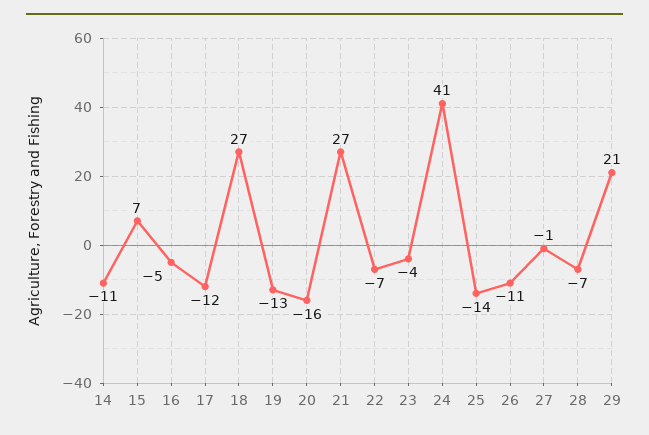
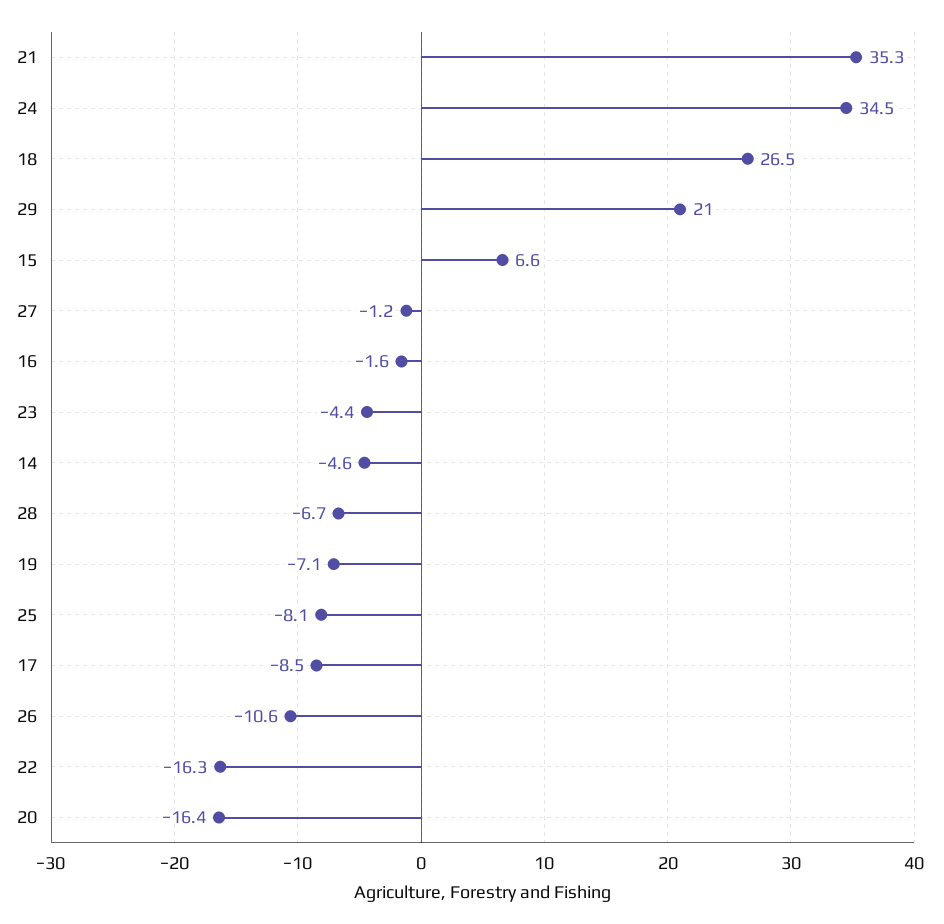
14: -11 -> -4.6
16: -5 -> -1.6
17: -12 -> -8.5
19: -13 -> -7.1
21: 27 -> 35.3
22: -7 -> -16.3
24: 41 -> 34.5
25: -14 -> -8.1

